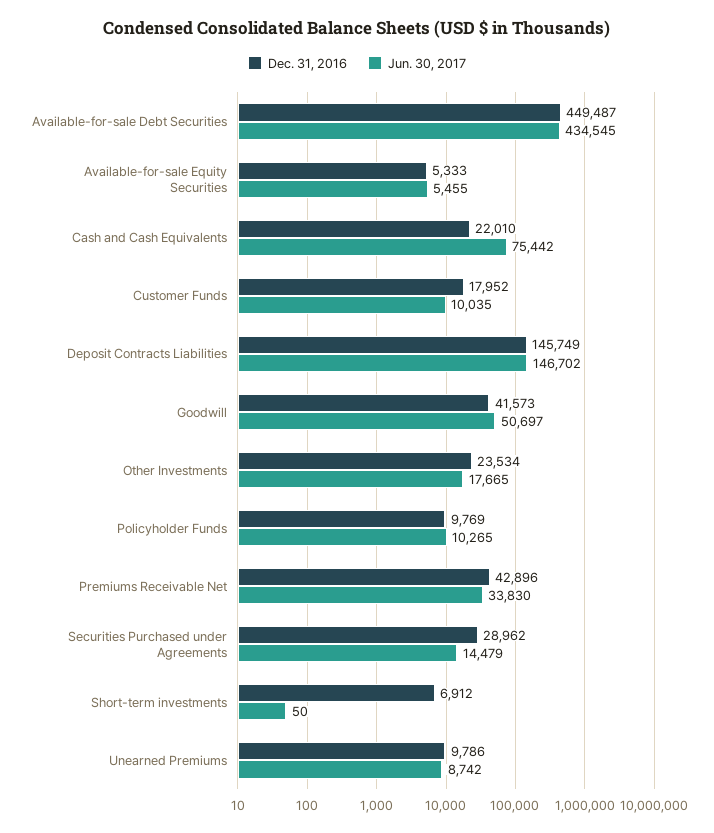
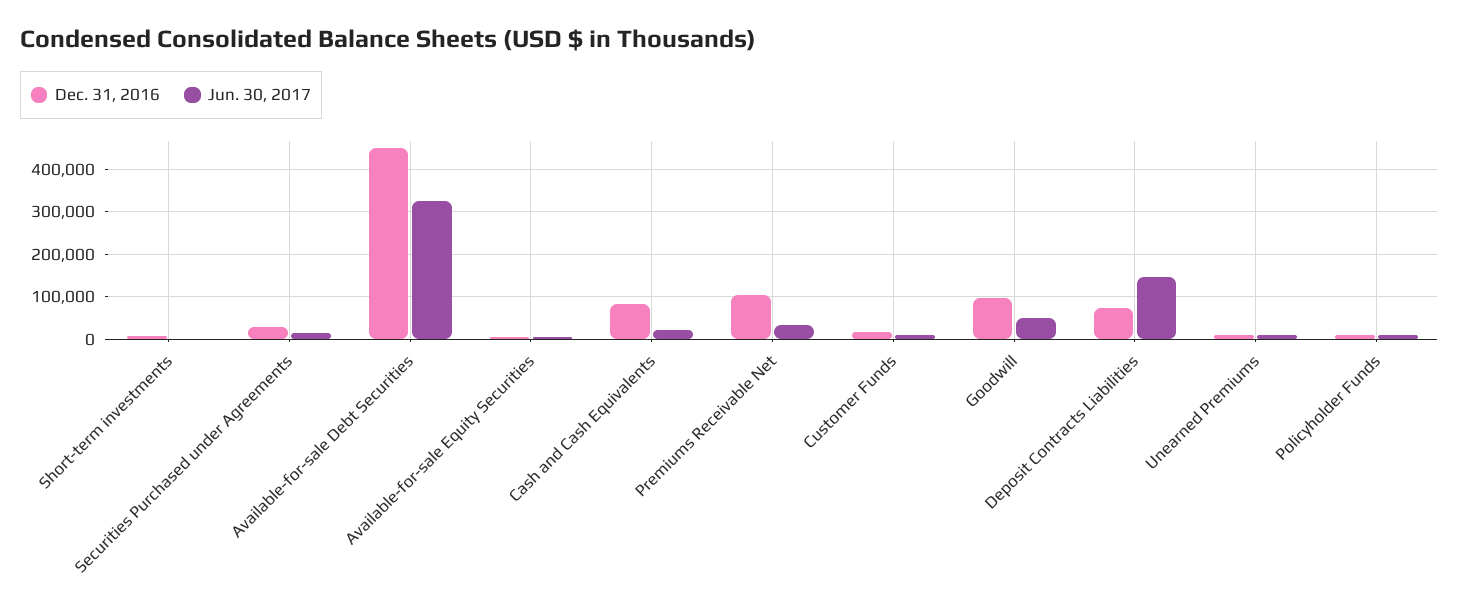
Jun. 30, 2017, Available-for-sale Debt Securities: 434545 -> 320000
Dec. 31, 2016, Cash and Cash Equivalents: 22010 -> 80000
Jun. 30, 2017, Cash and Cash Equivalents: 75442 -> 20000
Dec. 31, 2016, Deposit Contracts Liabilities: 145749 -> 80000
Dec. 31, 2016, Goodwill: 41573 -> 100000
Dec. 31, 2016, Other Investments: 23534 -> none
Jun. 30, 2017, Other Investments: 17665 -> none
Dec. 31, 2016, Premiums Receivable Net: 42896 -> 100000

